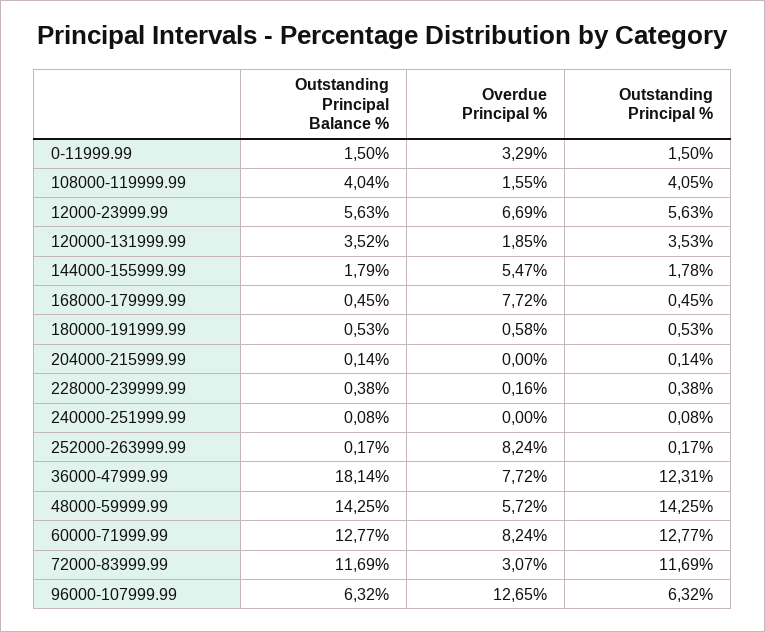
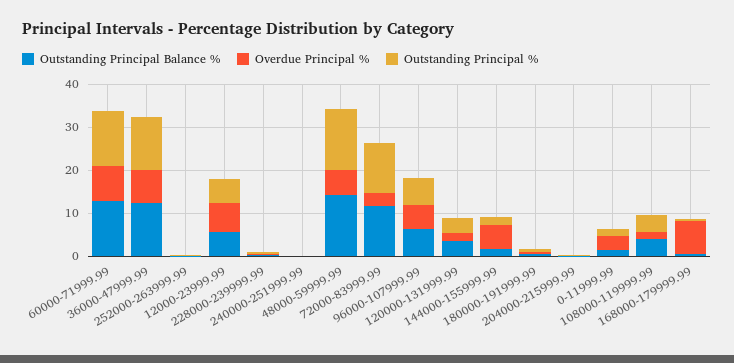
Overdue Principal %, 252000-263999.99: 8.24 -> 0
Outstanding Principal Balance %, 36000-47999.99: 18.14 -> 12
Overdue Principal %, 96000-107999.99: 12.65 -> 6

